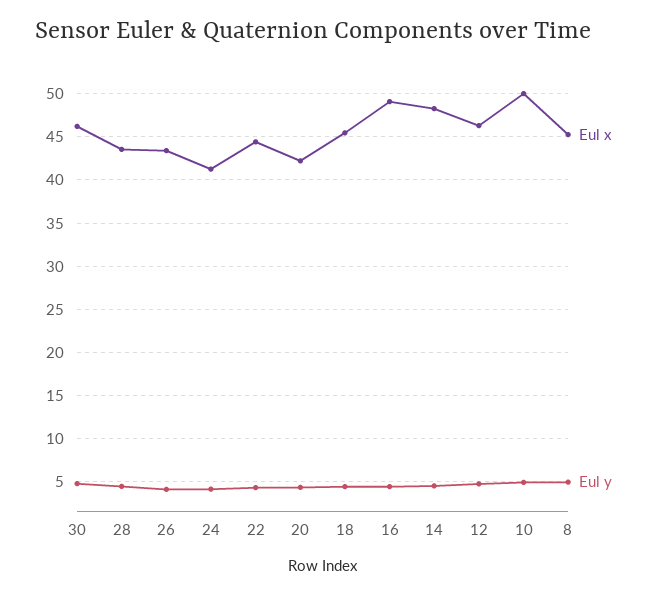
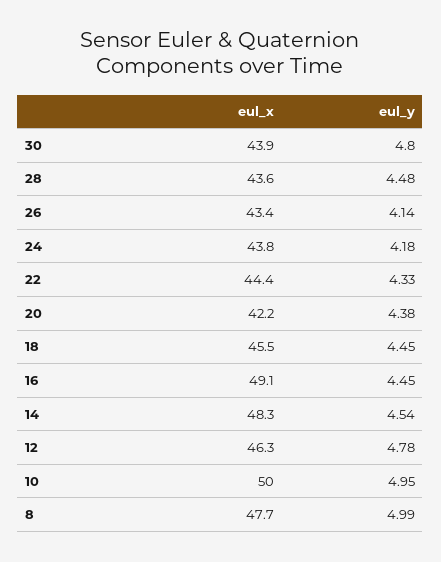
Eul x, 30: 46 -> 43.9
Eul x, 24: 41 -> 43.8
Eul x, 8: 45 -> 47.7

